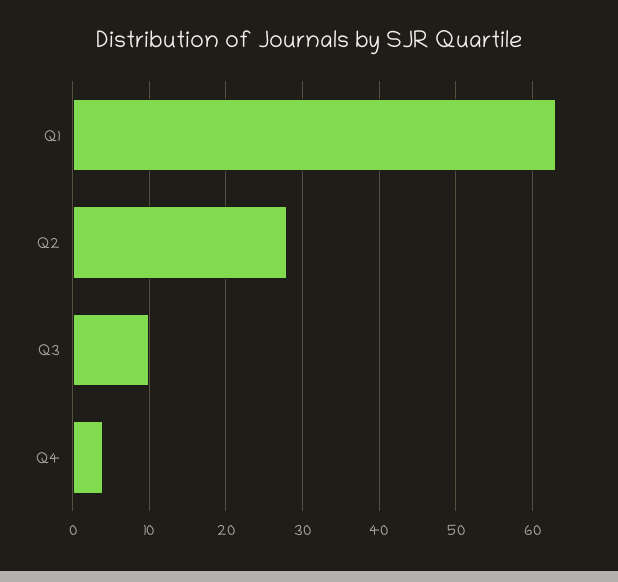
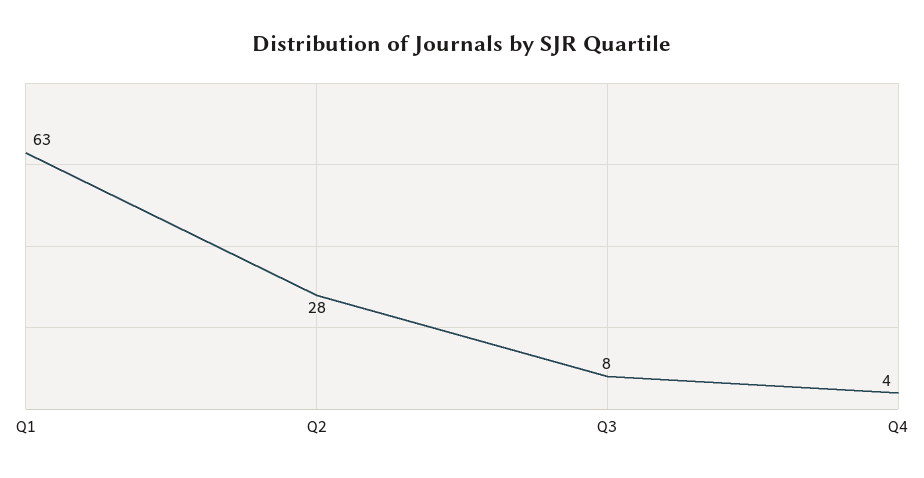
Q3: 10 -> 8

